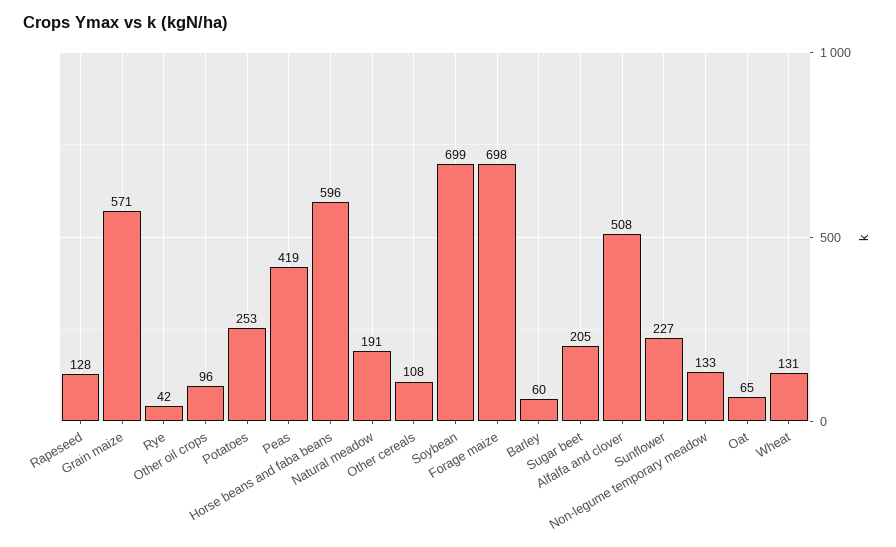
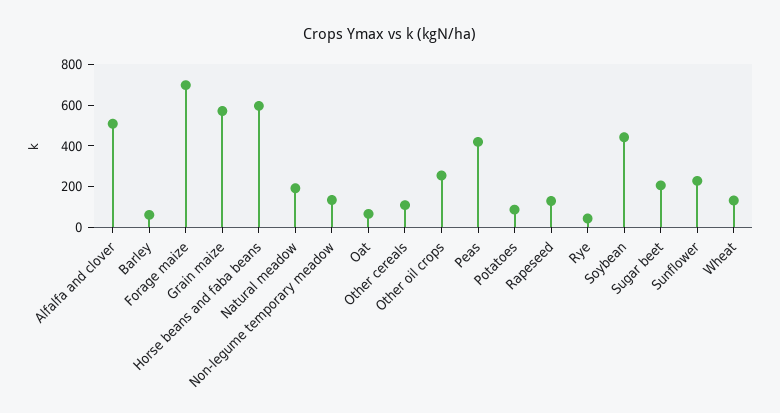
Other oil crops: 96 -> 250
Potatoes: 253 -> 100
Soybean: 699 -> 450

